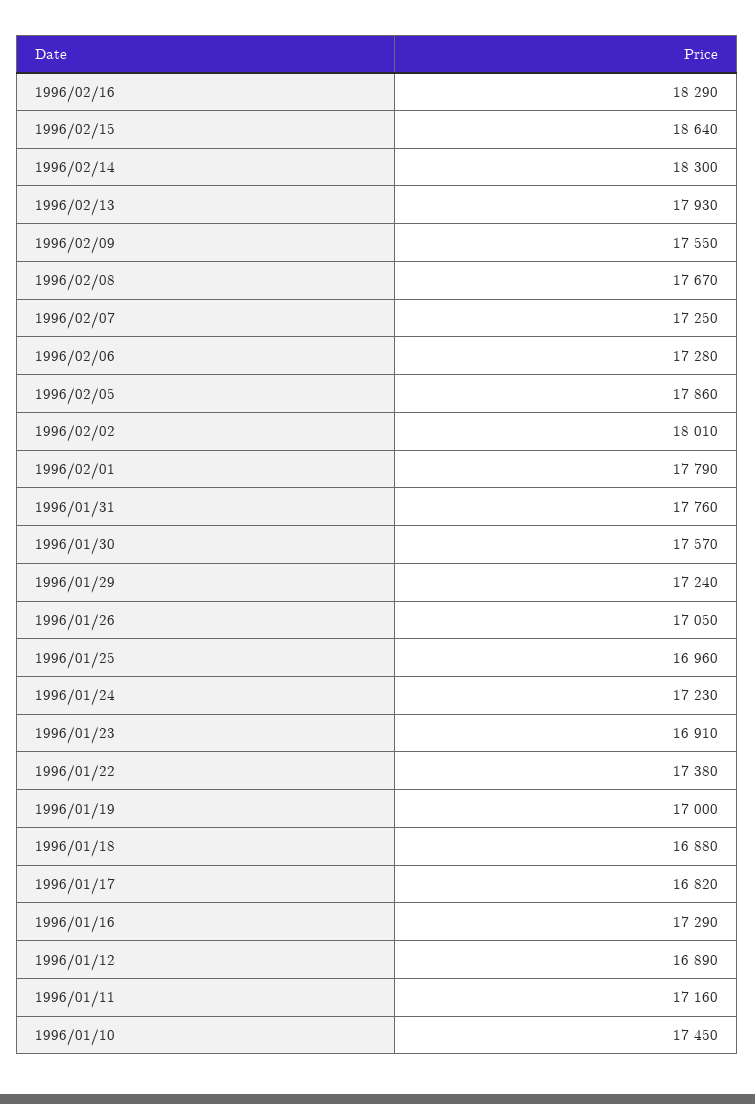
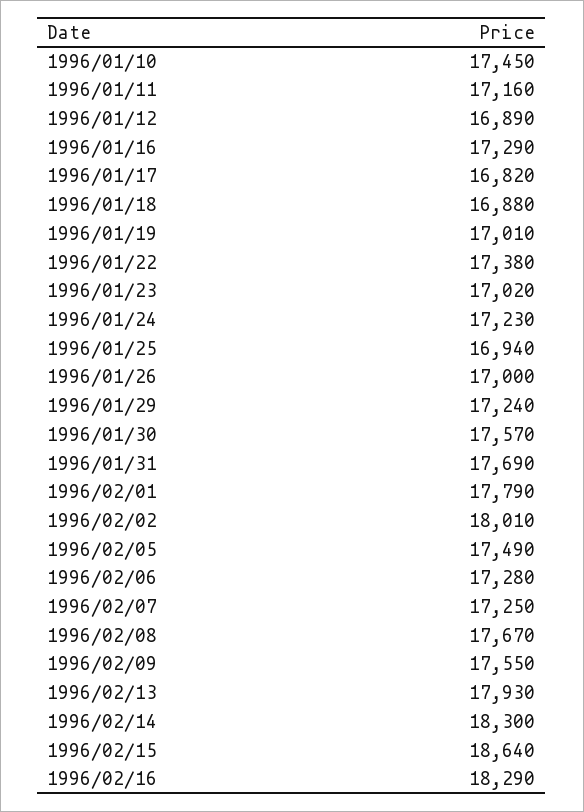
1996/02/05: 17860 -> 17490
1996/01/31: 17760 -> 17690
1996/01/26: 17050 -> 17000
1996/01/25: 16960 -> 16940
1996/01/23: 16910 -> 17020
1996/01/19: 17000 -> 17010

